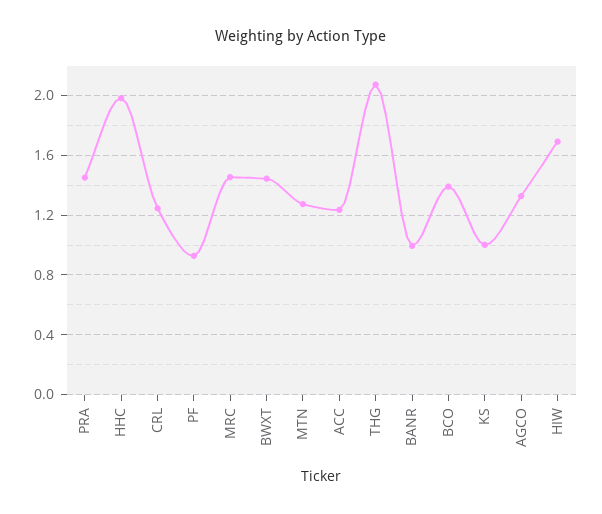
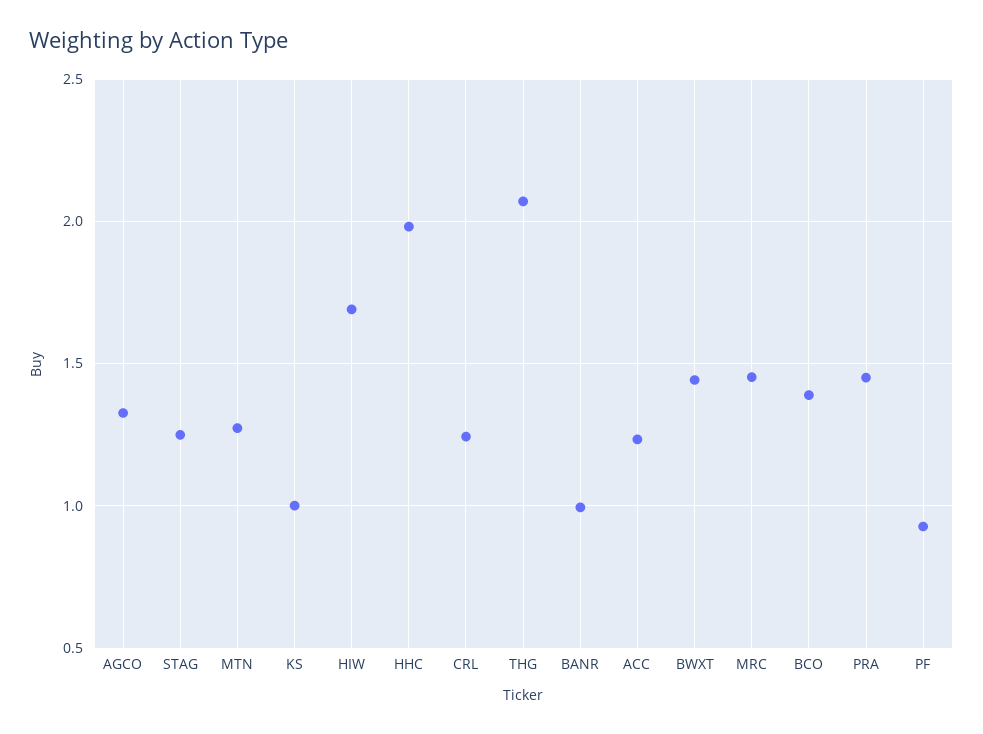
STAG: none -> 1.25

